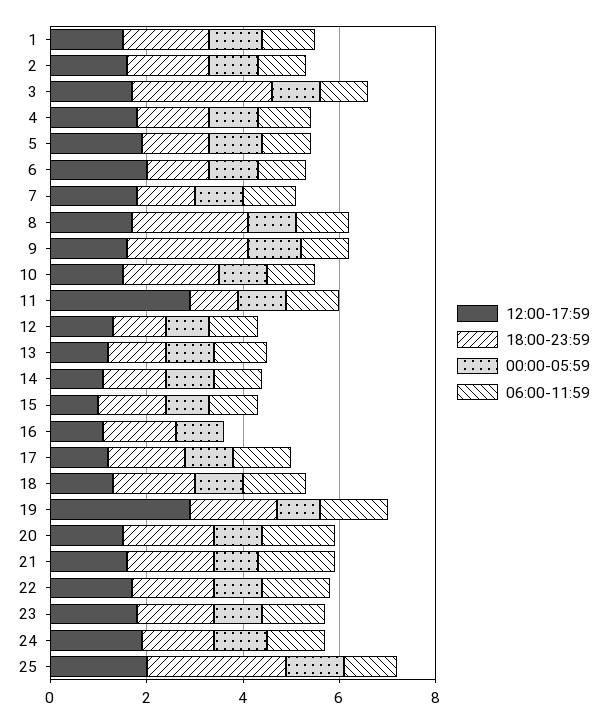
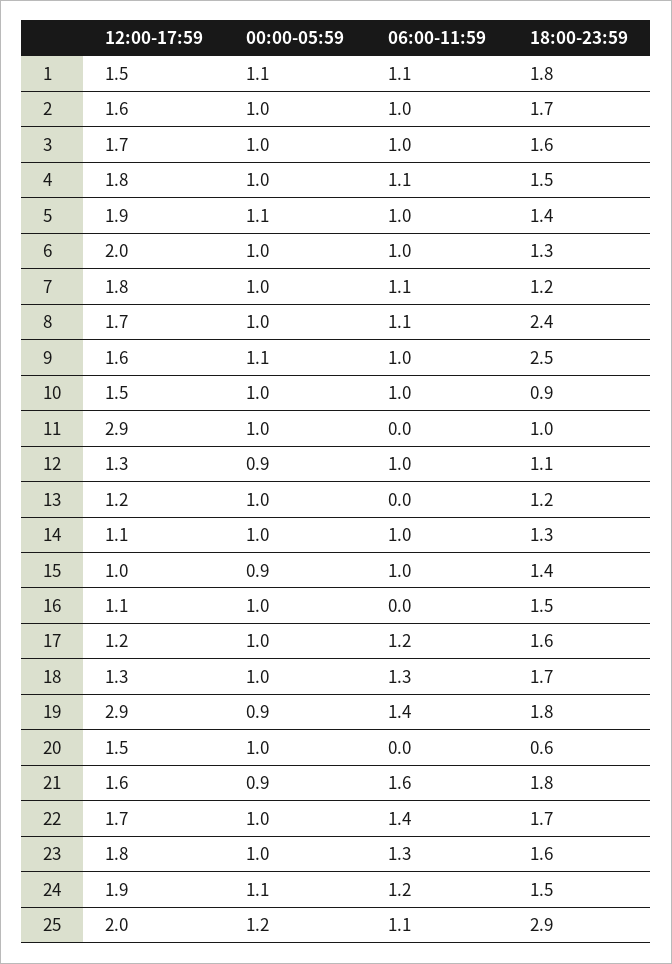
18:00-23:59, 3: 3 -> 1.6
18:00-23:59, 10: 2 -> 0.9
06:00-11:59, 11: 1 -> 0
06:00-11:59, 13: 1 -> 0
18:00-23:59, 20: 2 -> 0.6
06:00-11:59, 20: 1.5 -> 0

